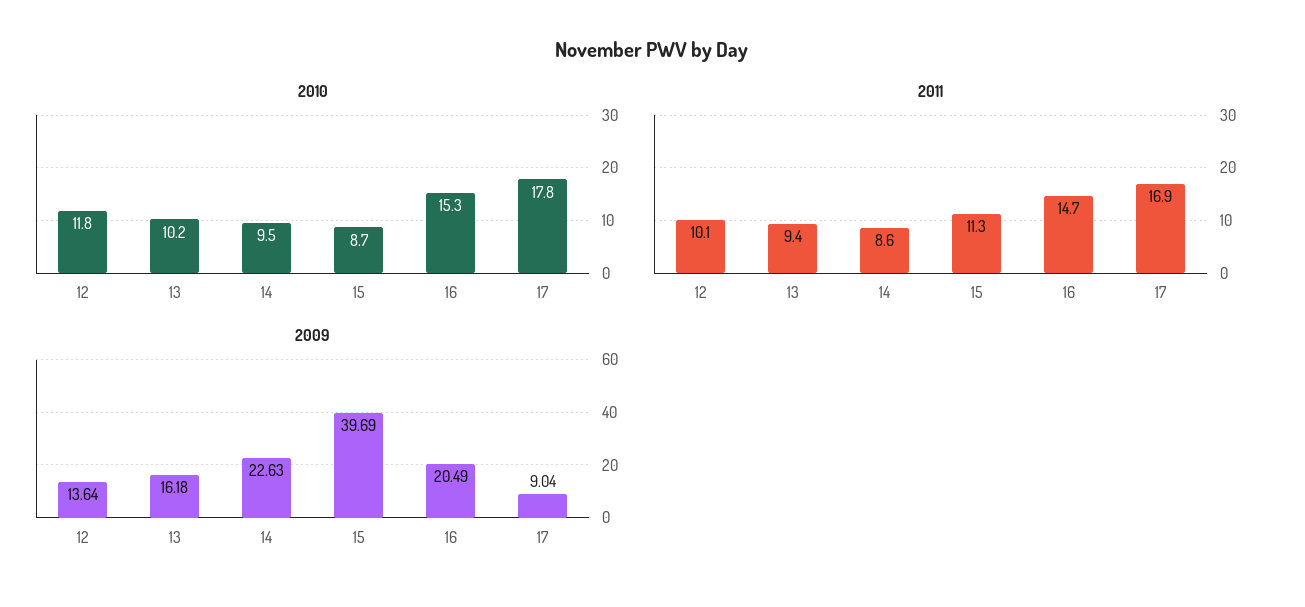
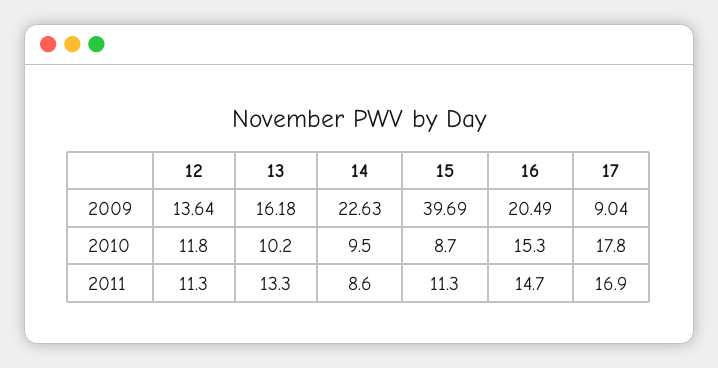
2011, 12: 10.1 -> 11.3
2011, 13: 9.4 -> 13.3

